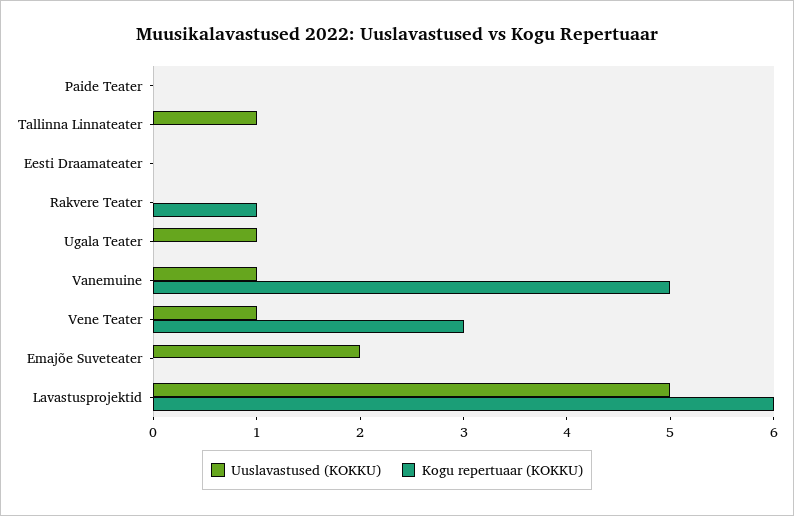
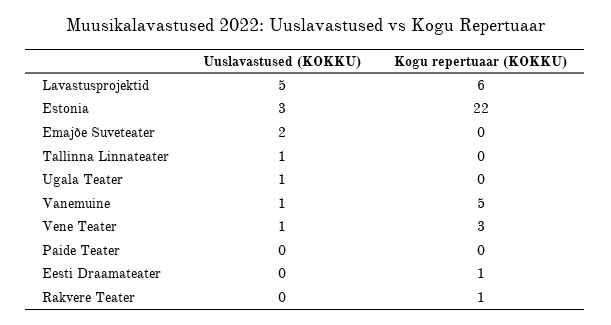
Kogu repertuaar (KOKKU), Eesti Draamateater: 0 -> 1
Uuslavastused (KOKKU), Estonia: none -> 3
Kogu repertuaar (KOKKU), Estonia: none -> 22

